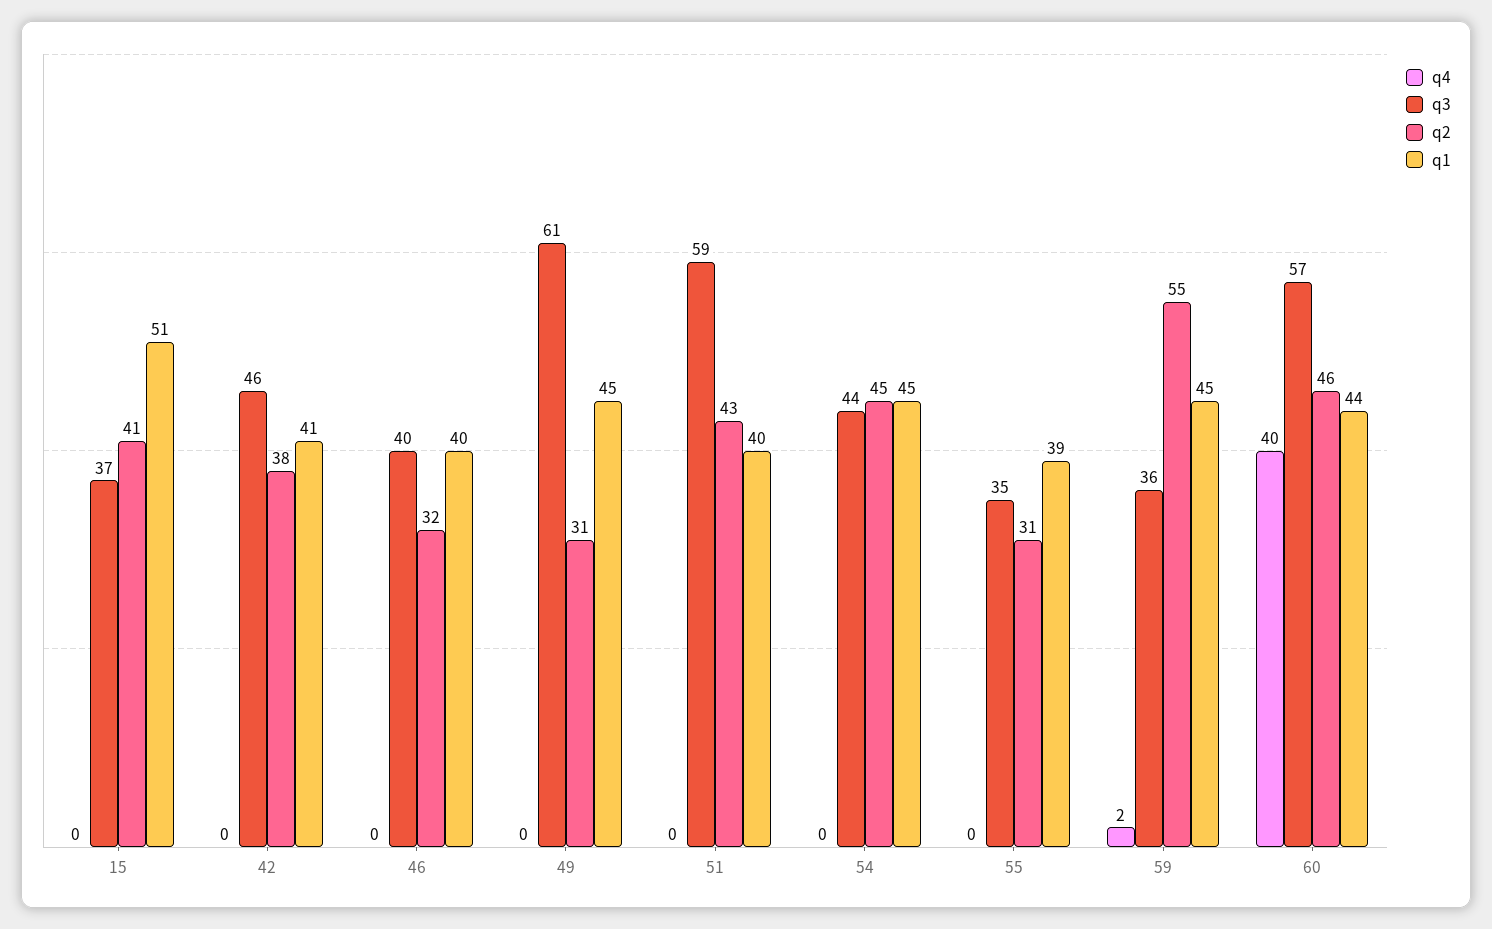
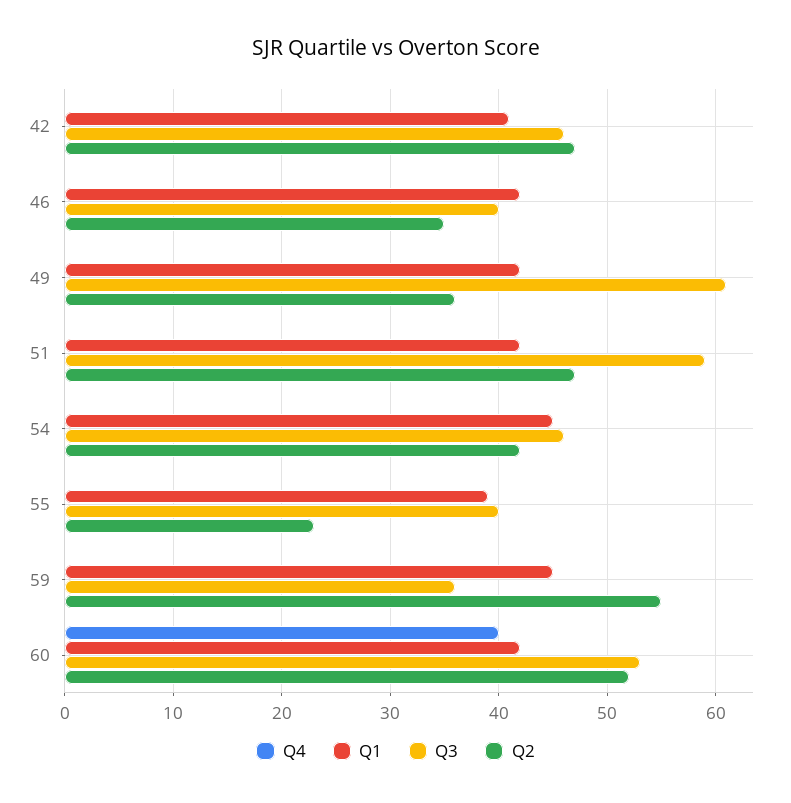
q4, 15: 0 -> none
q3, 15: 37 -> none
q2, 15: 41 -> none
q1, 15: 51 -> none
q2, 42: 38 -> 47
q2, 46: 32 -> 35
q1, 46: 40 -> 42
q2, 49: 31 -> 36
q1, 49: 45 -> 42
q2, 51: 43 -> 47
q1, 51: 40 -> 42
q3, 54: 44 -> 46
q2, 54: 45 -> 42
q3, 55: 35 -> 40
q2, 55: 31 -> 23
q4, 59: 2 -> 0
q3, 60: 57 -> 53
q2, 60: 46 -> 52
q1, 60: 44 -> 42

